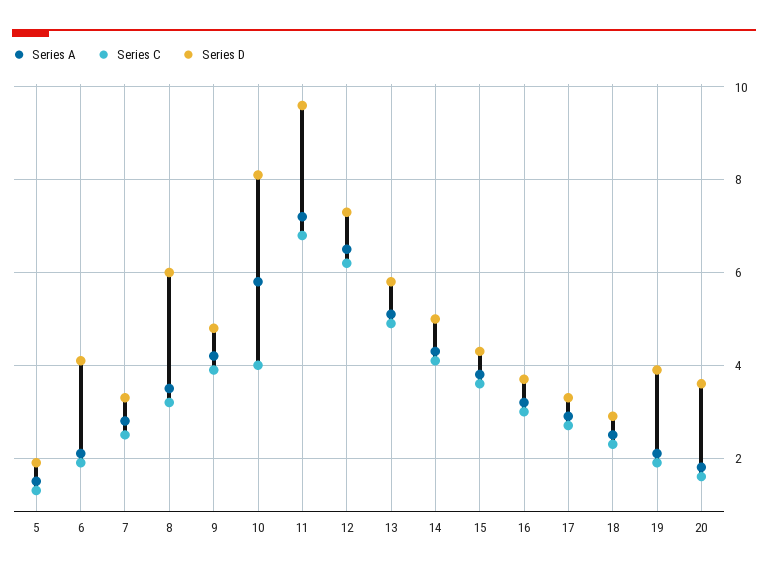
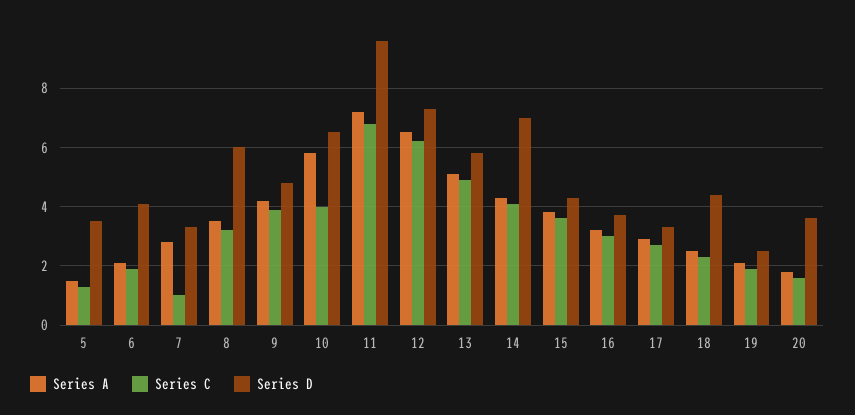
Series D, 5: 2 -> 3.5
Series C, 7: 2.5 -> 1
Series D, 10: 8 -> 6.5
Series D, 14: 5 -> 7
Series D, 18: 3 -> 4.5
Series D, 19: 4 -> 2.5

